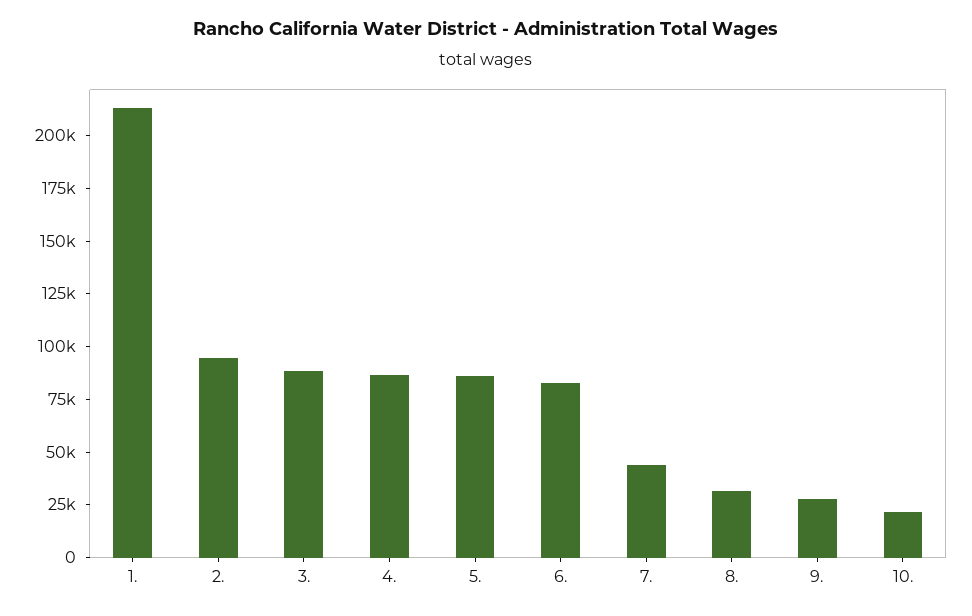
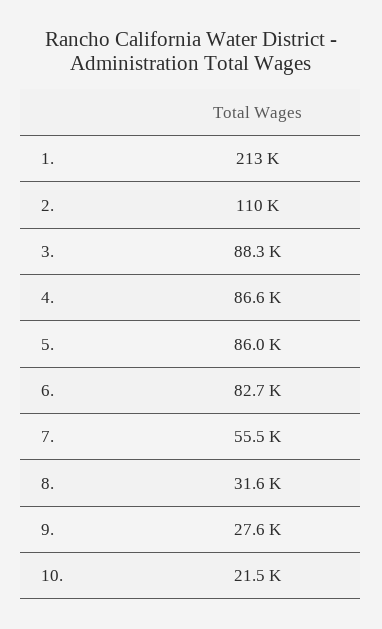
2.: 95000 -> 110000
7.: 45000 -> 55500

